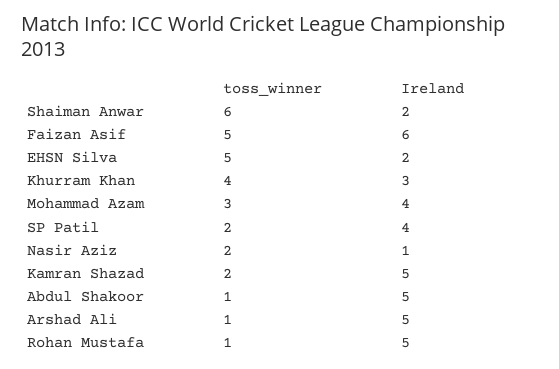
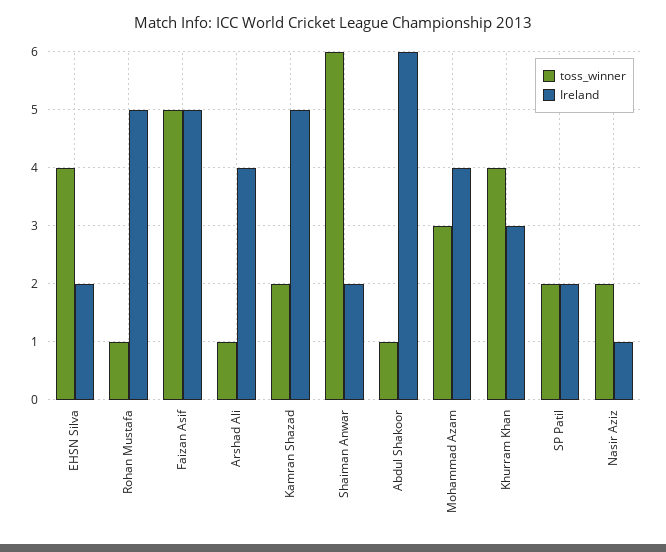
Ireland, Faizan Asif: 6 -> 5
toss_winner, EHSN Silva: 5 -> 4
Ireland, SP Patil: 4 -> 2
Ireland, Abdul Shakoor: 5 -> 6
Ireland, Arshad Ali: 5 -> 4

